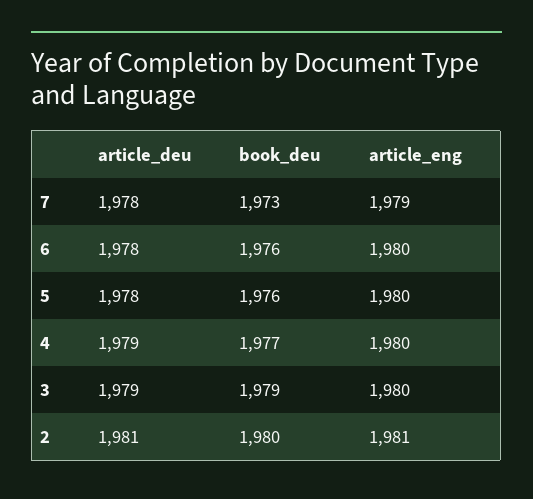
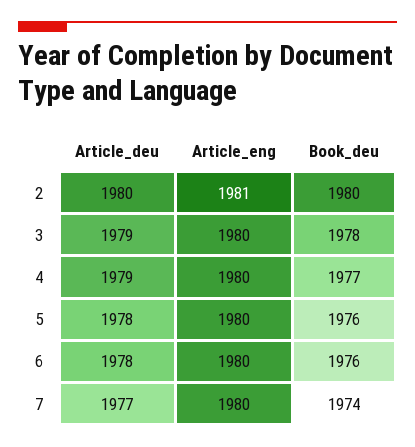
article_deu, 7: 1978 -> 1977
book_deu, 7: 1973 -> 1974
article_eng, 7: 1979 -> 1980
book_deu, 3: 1979 -> 1978
article_deu, 2: 1981 -> 1980

